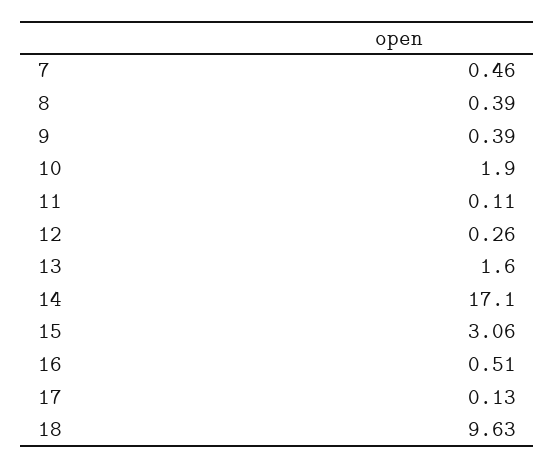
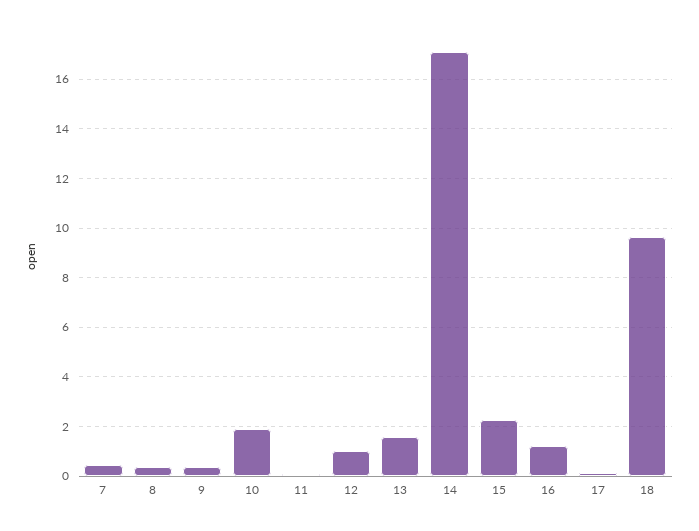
12: 0.26 -> 1
15: 3.06 -> 2.25
16: 0.51 -> 1.25

